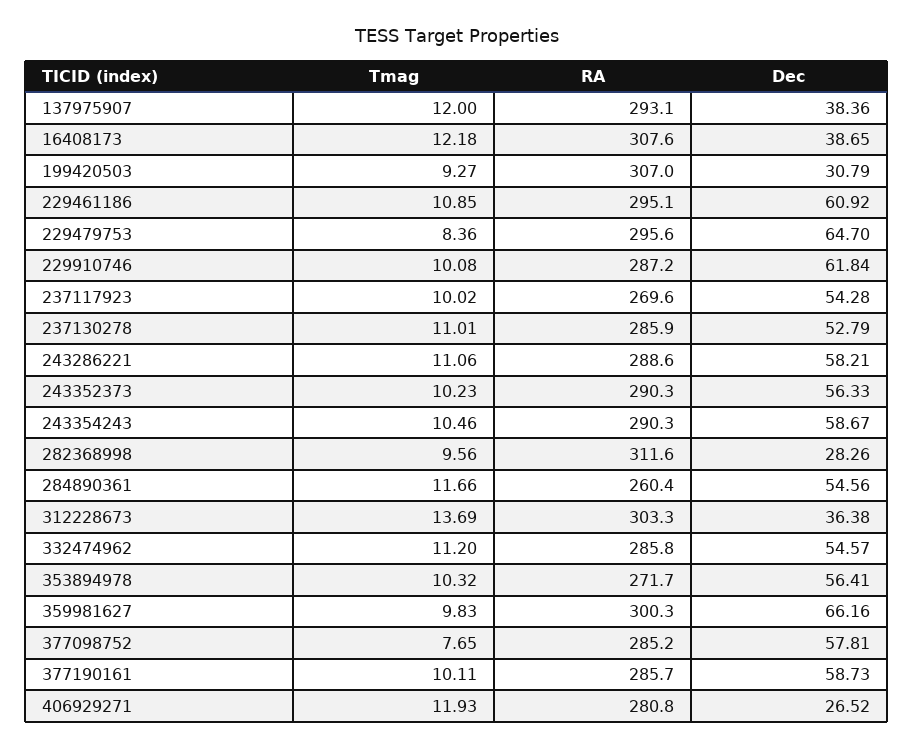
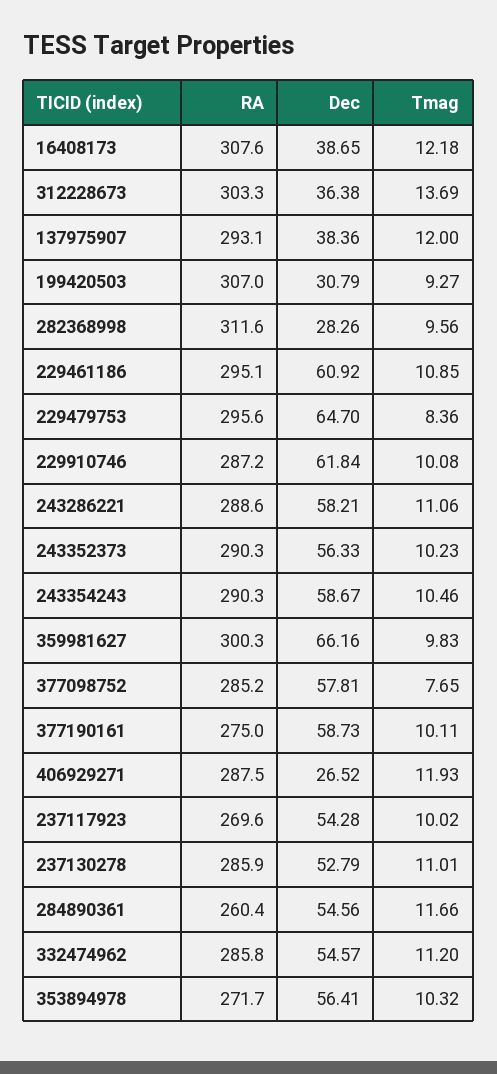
RA, 377190161: 285.7 -> 275
RA, 406929271: 280.8 -> 287.5

